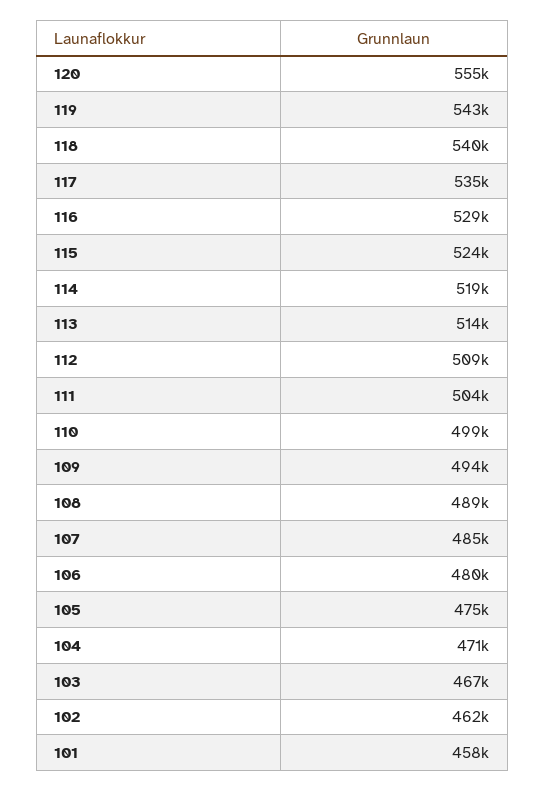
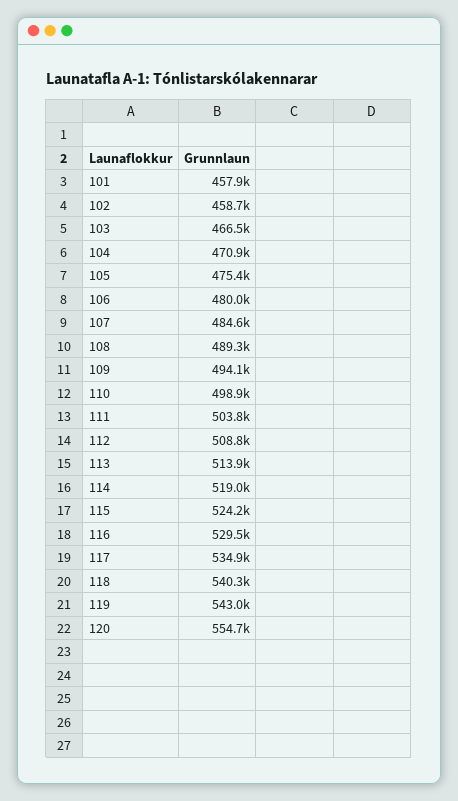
102: 462000 -> 458700

